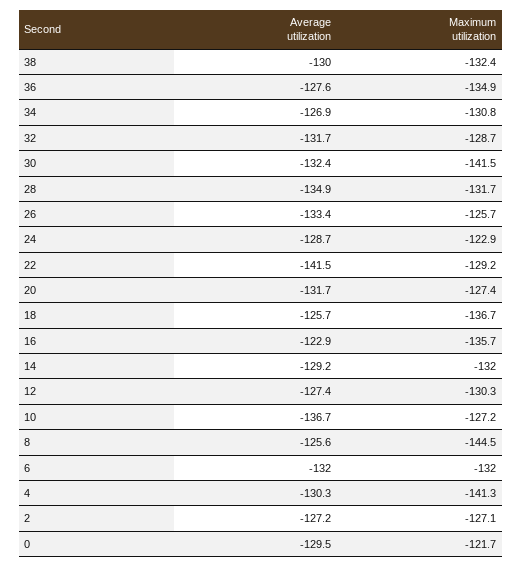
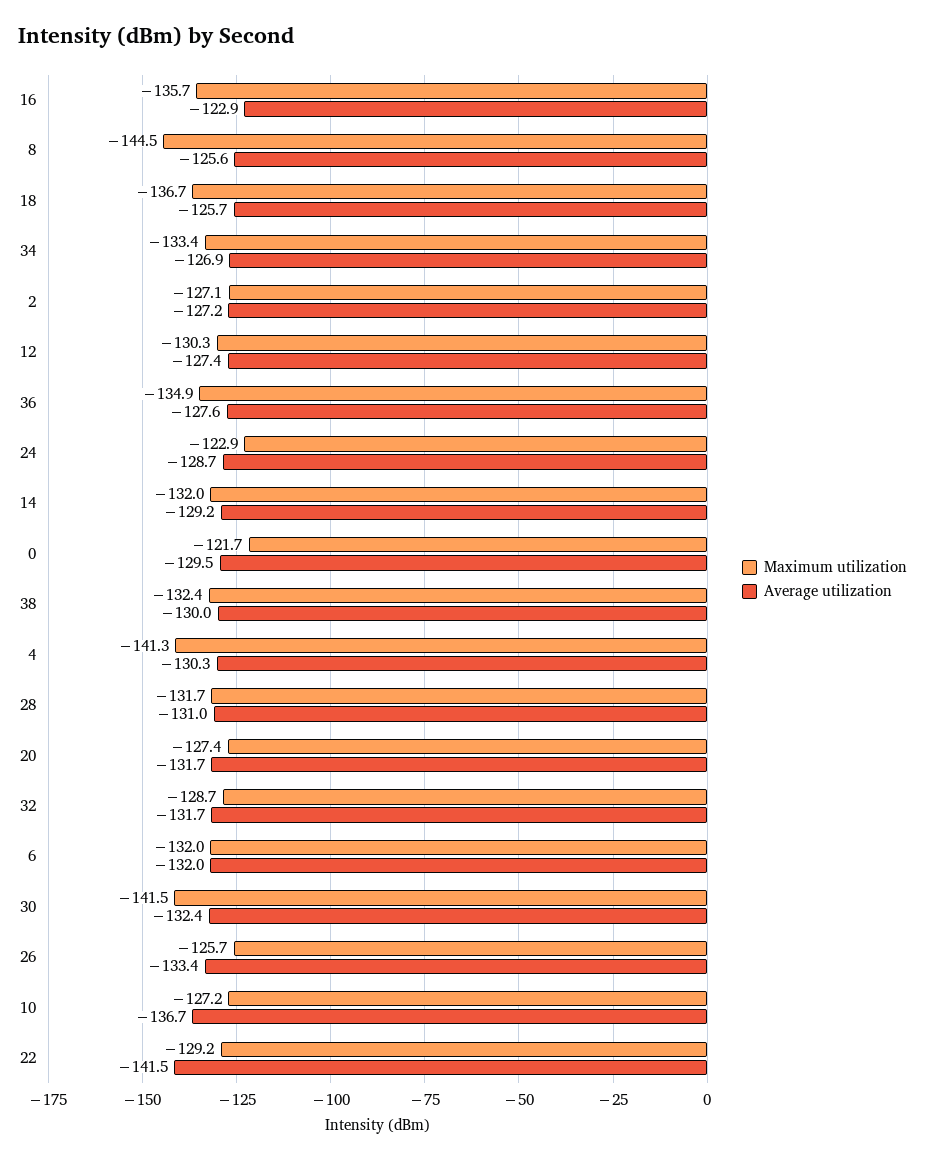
Maximum utilization, 34: -130.8 -> -133.4
Average utilization, 28: -134.9 -> -131

